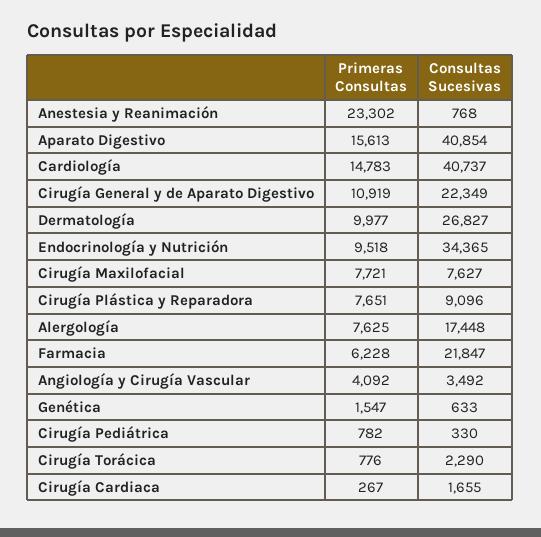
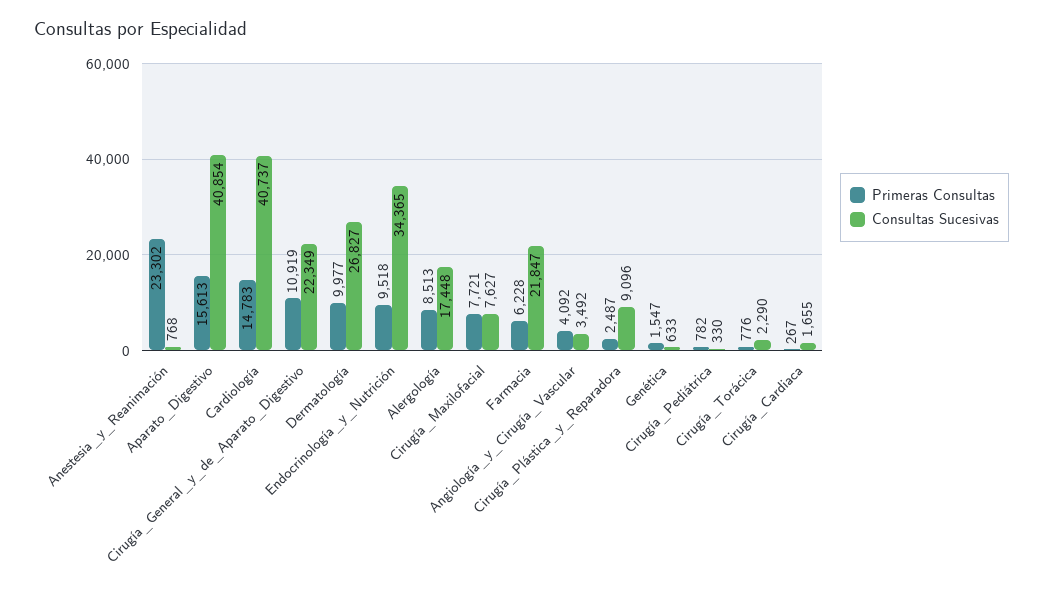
Primeras Consultas, Cirugía Plástica y Reparadora: 7651 -> 2487
Primeras Consultas, Alergología: 7625 -> 8513

